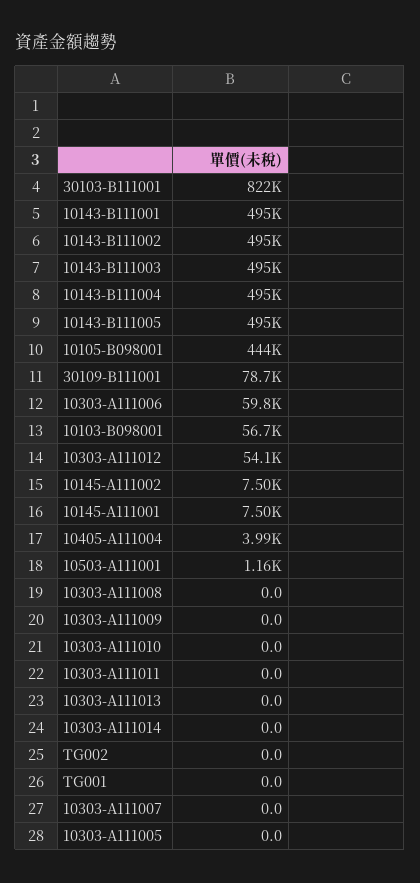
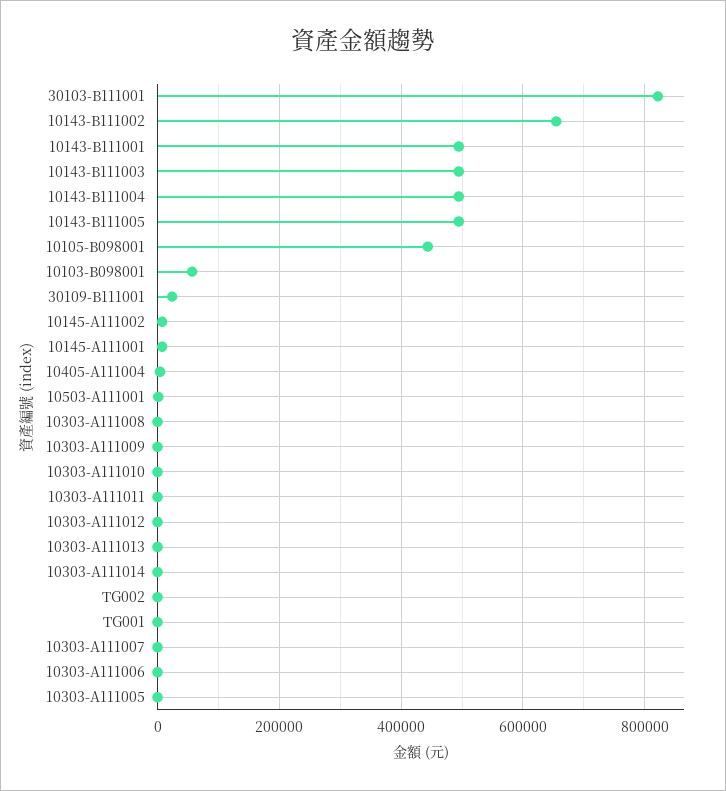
10143-B111002: 495000 -> 660000
30109-B111001: 78700 -> 20000
10303-A111006: 59800 -> 0
10303-A111012: 54100 -> 0

